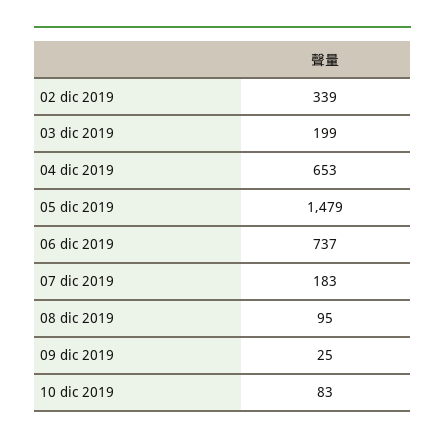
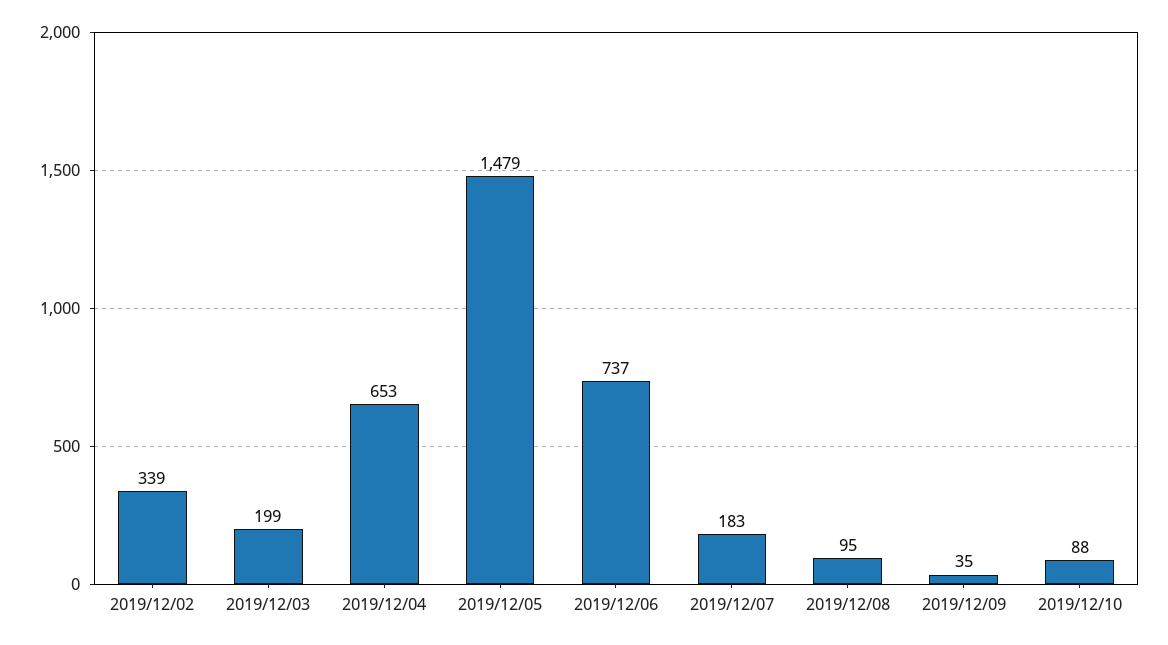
09 dic 2019: 25 -> 35
10 dic 2019: 83 -> 88

